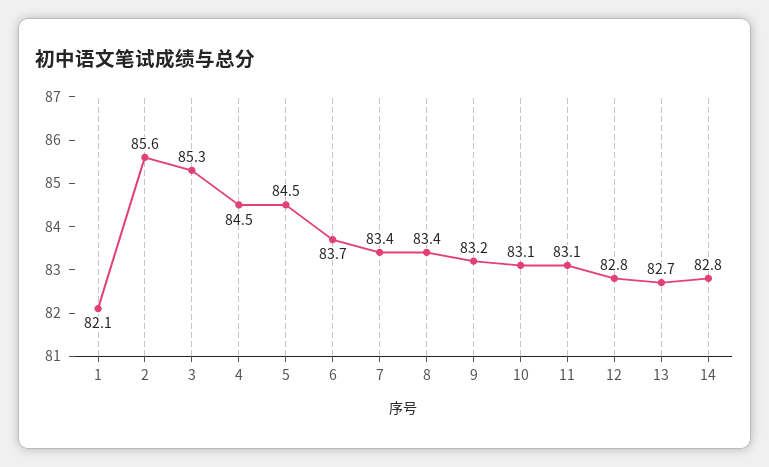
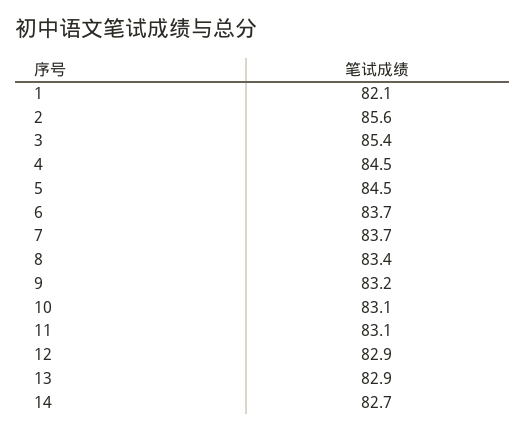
3: 85.3 -> 85.4
7: 83.4 -> 83.7
12: 82.8 -> 82.9
13: 82.7 -> 82.9
14: 82.8 -> 82.7

